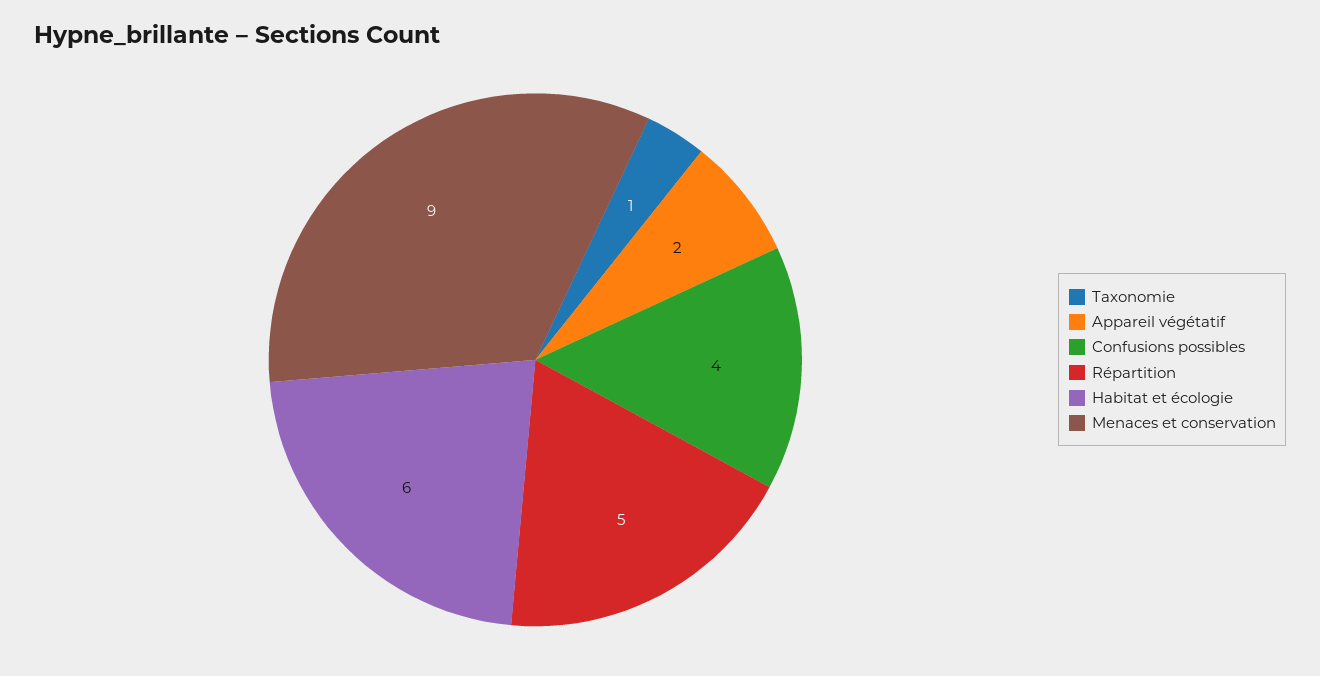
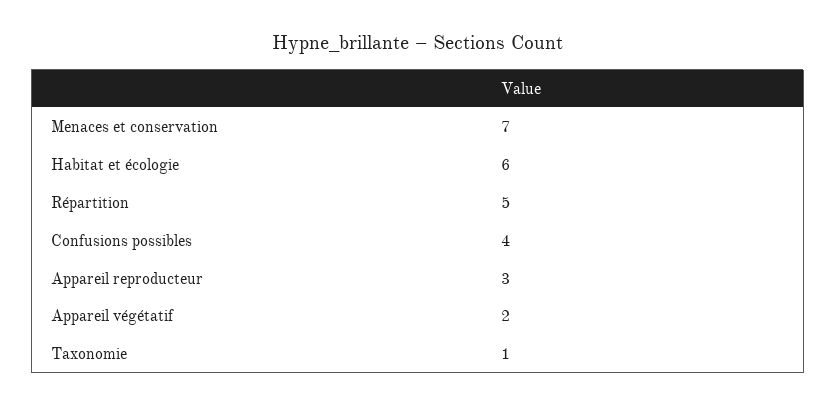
Menaces et conservation: 9 -> 7
Appareil reproducteur: none -> 3

